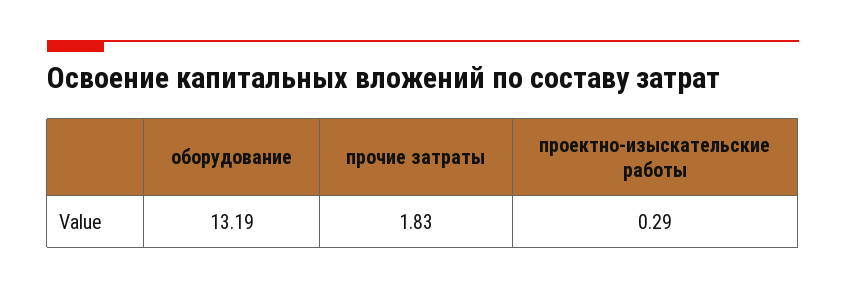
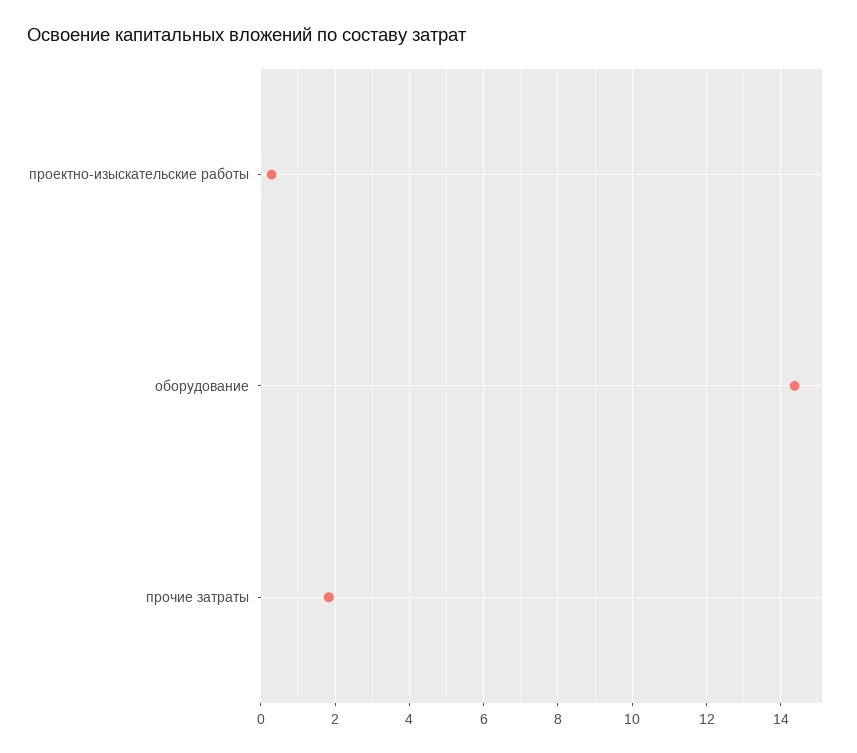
оборудование: 13.19 -> 14.4

